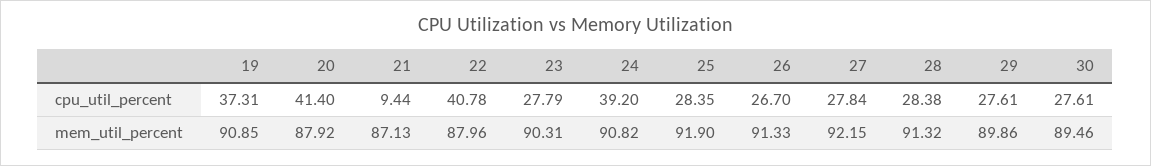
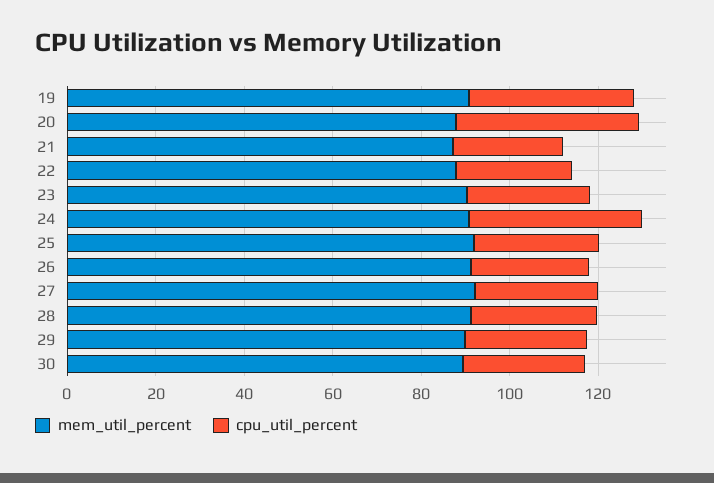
cpu_util_percent, 21: 9.44 -> 25
cpu_util_percent, 22: 40.78 -> 25

